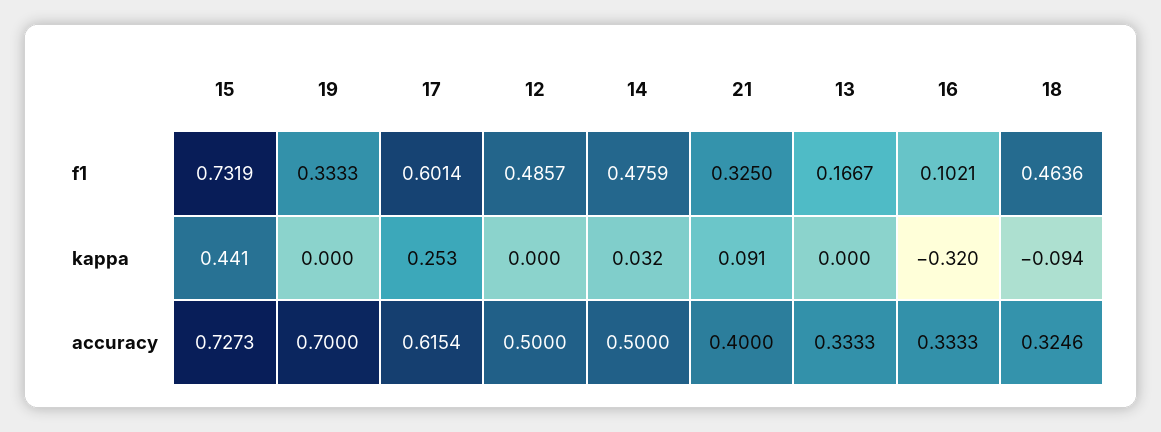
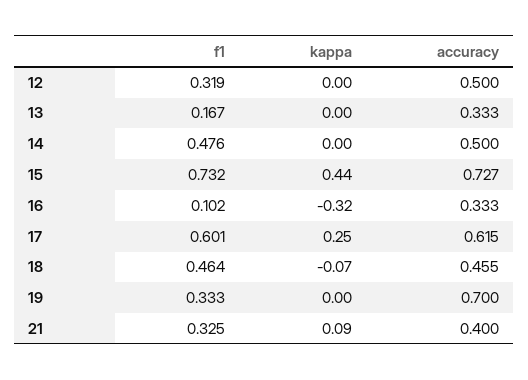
12, f1: 0.4857 -> 0.319
14, kappa: 0.032 -> 0
18, kappa: -0.094 -> -0.07
18, accuracy: 0.3246 -> 0.455

